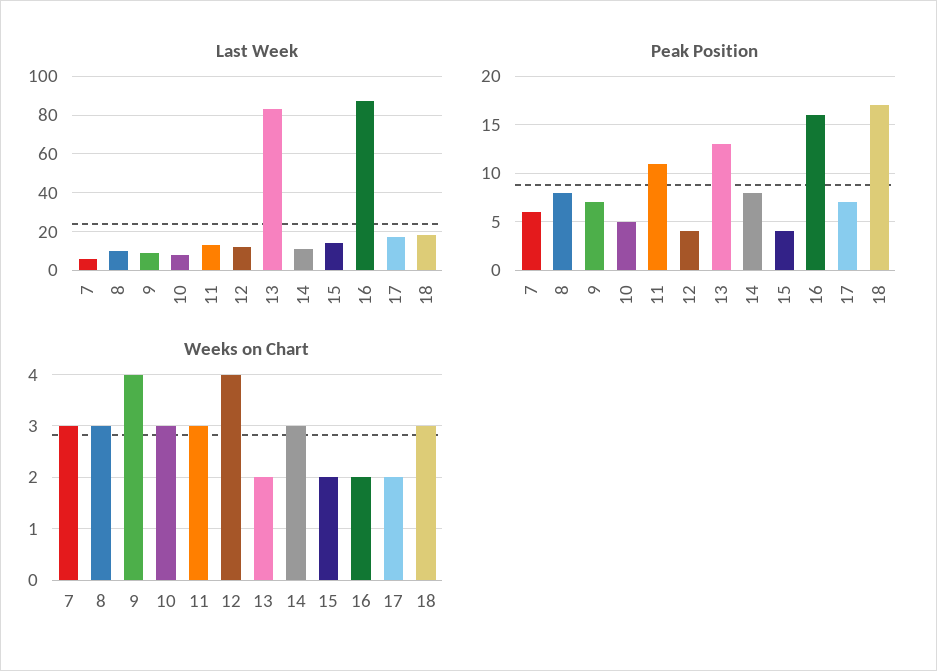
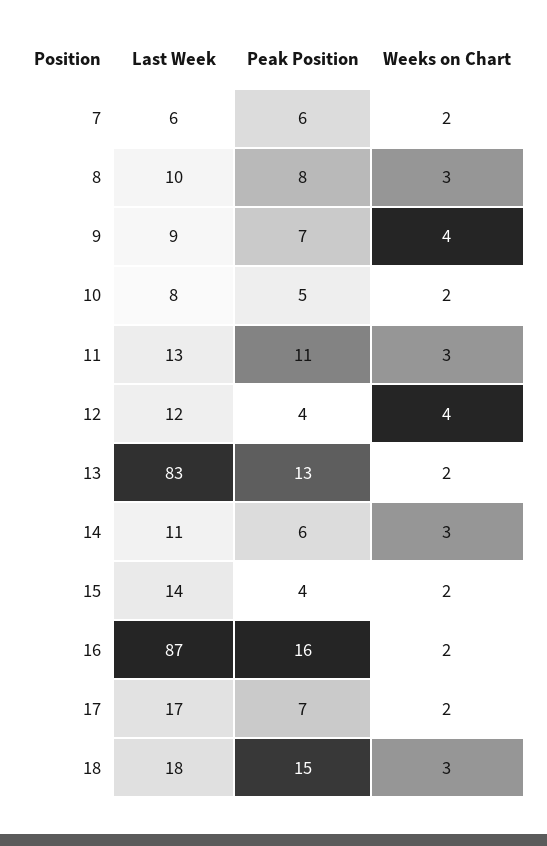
Peak Position, 14: 8 -> 6
Peak Position, 18: 17 -> 15
Weeks on Chart, 7: 3 -> 2
Weeks on Chart, 10: 3 -> 2

